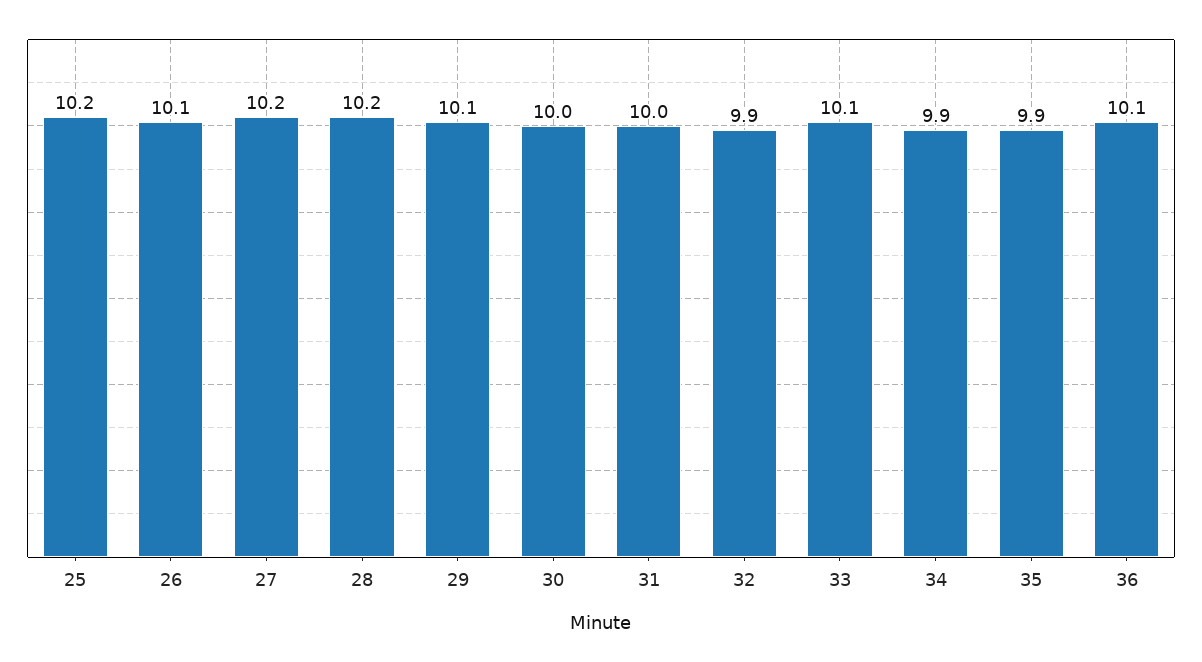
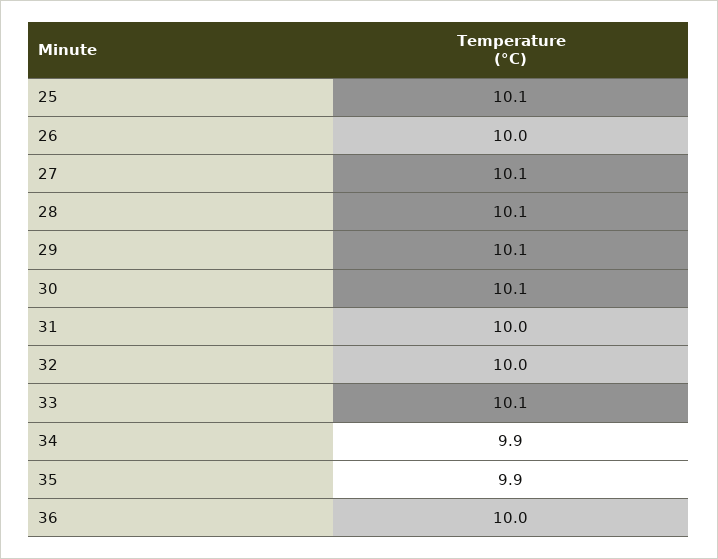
25: 10.2 -> 10.1
26: 10.1 -> 10
27: 10.2 -> 10.1
28: 10.2 -> 10.1
30: 10 -> 10.1
32: 9.9 -> 10
36: 10.1 -> 10

